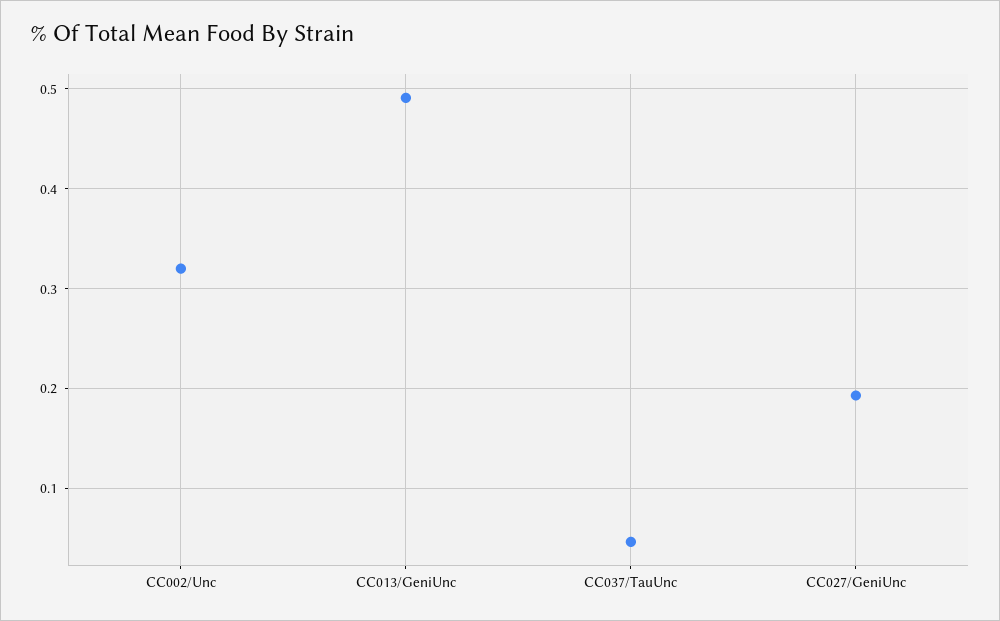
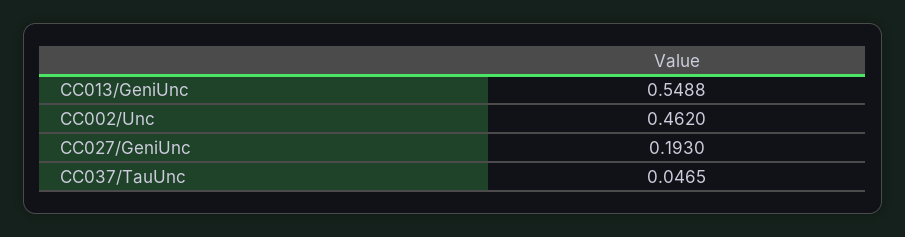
CC002/Unc: 0.32 -> 0.462
CC013/GeniUnc: 0.49 -> 0.5488

